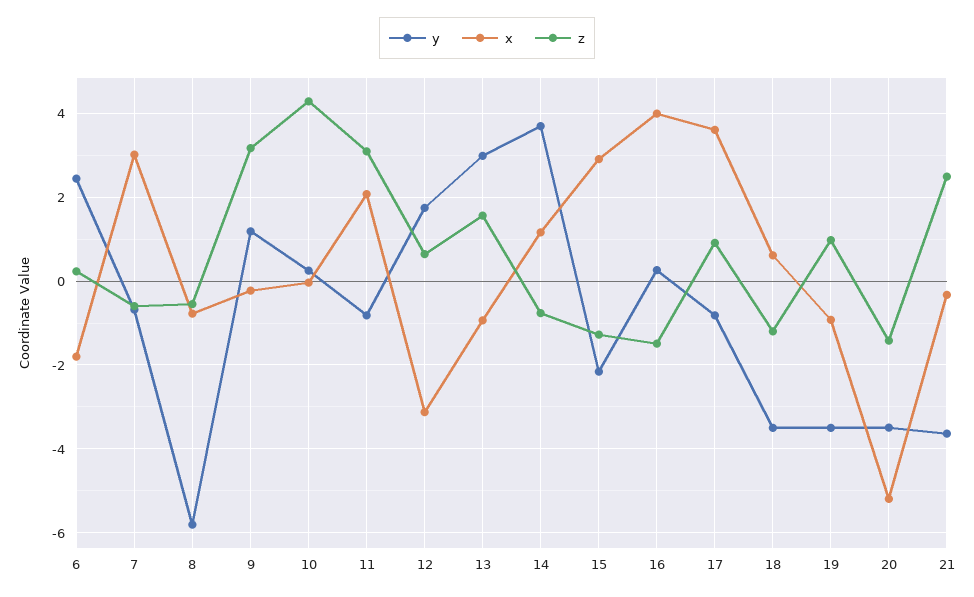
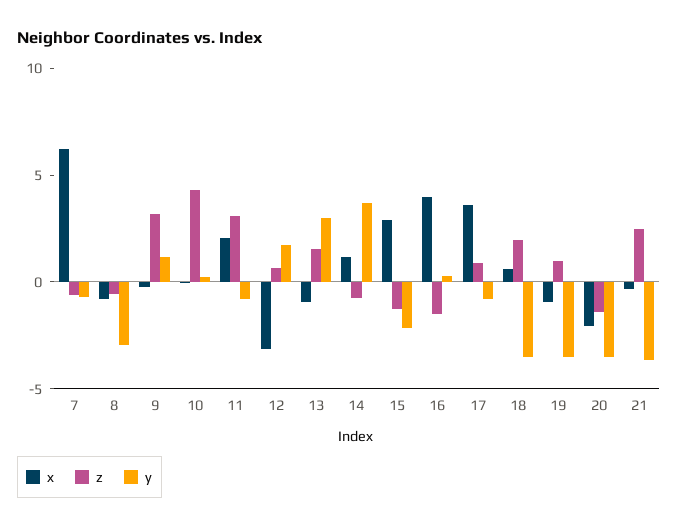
y, 6: 2.4 -> none
x, 6: -1.8 -> none
z, 6: 0.2 -> none
x, 7: 3 -> 6
y, 8: -5.8 -> -3
z, 18: -1.2 -> 2
x, 20: -5.2 -> -2

